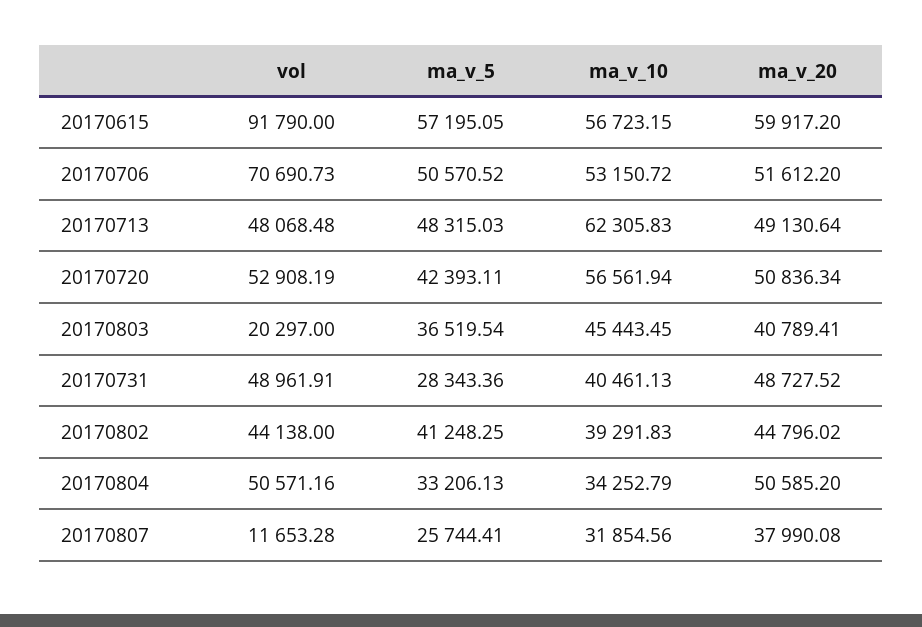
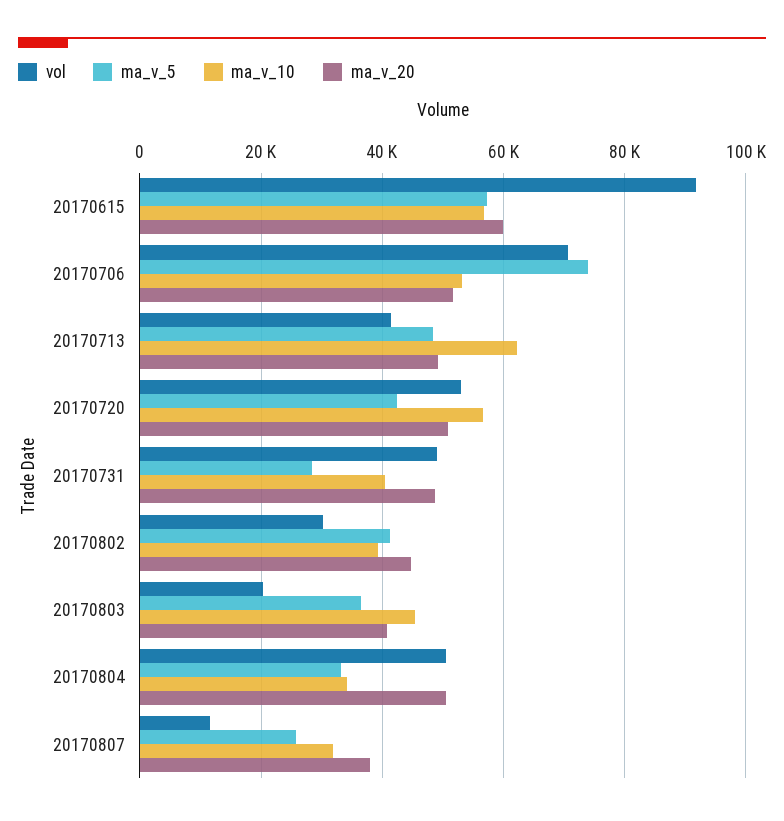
ma_v_5, 20170706: 50570.52 -> 74000
vol, 20170713: 48068.48 -> 42000
vol, 20170802: 44138 -> 30000

